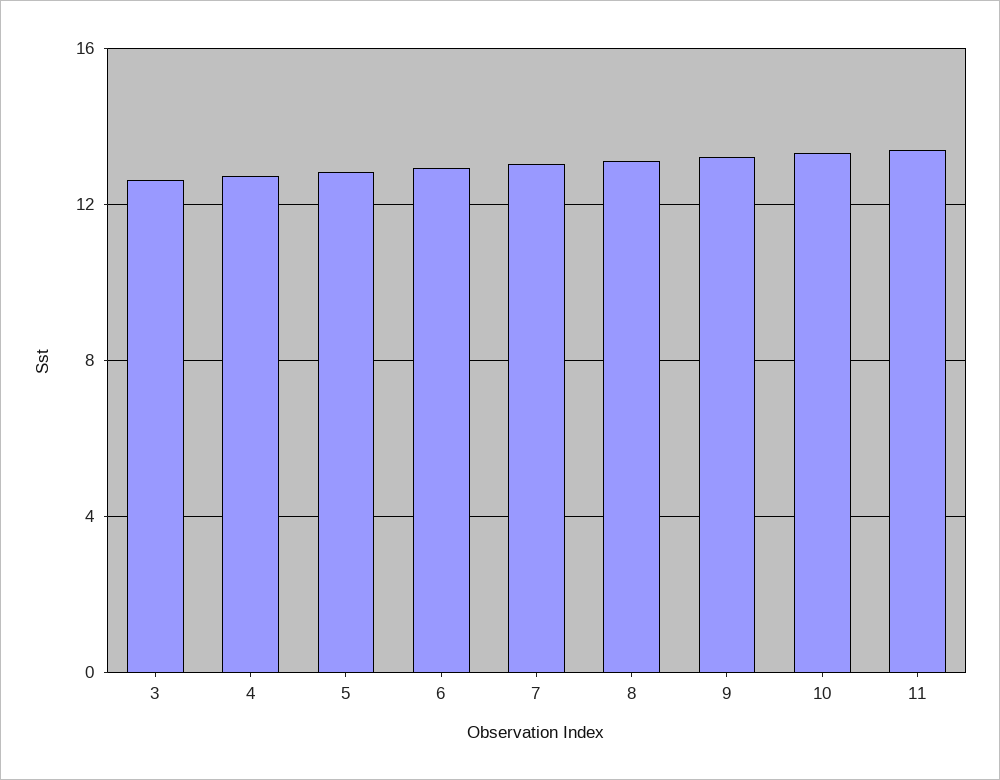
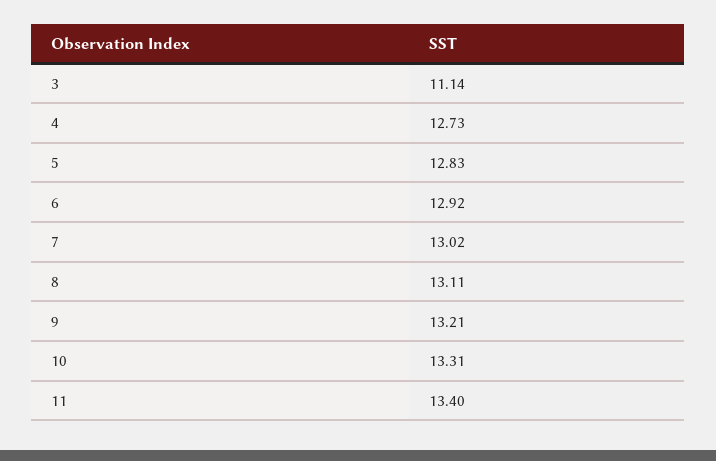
3: 12.5 -> 11.14

